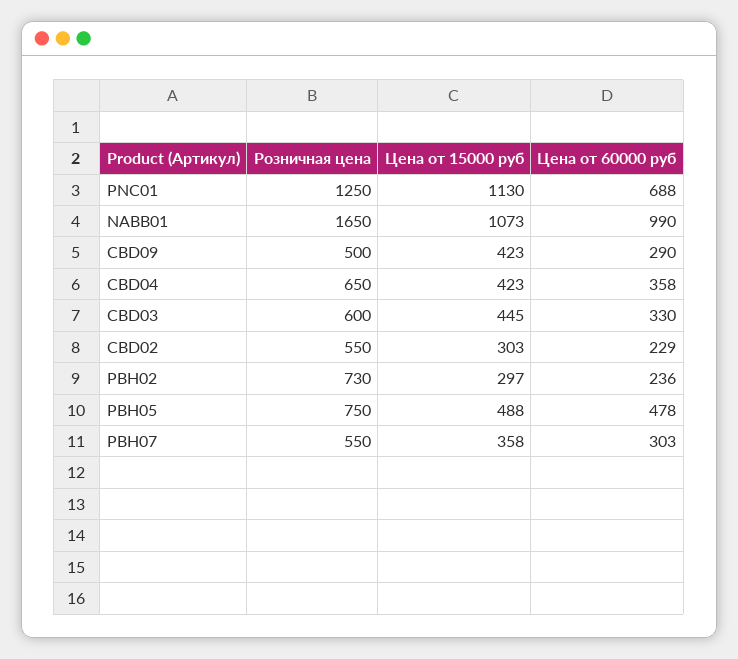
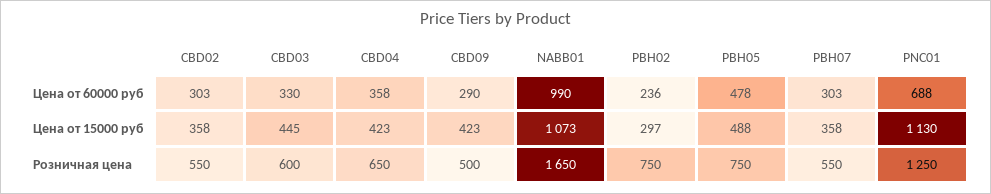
Цена от 15000 руб, CBD02: 303 -> 358
Цена от 60000 руб, CBD02: 229 -> 303
Розничная цена, PBH02: 730 -> 750

